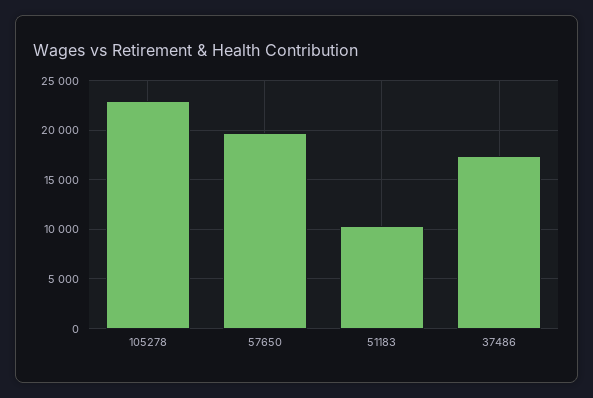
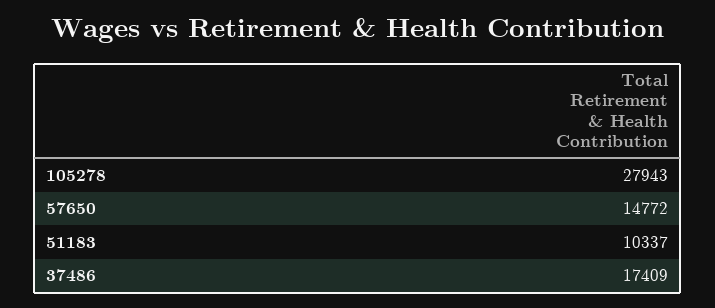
105278: 23000 -> 27943
57650: 20000 -> 14772

